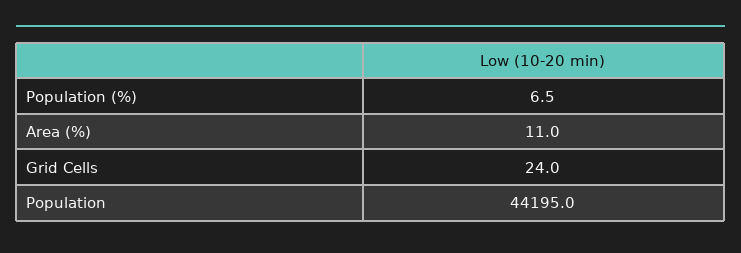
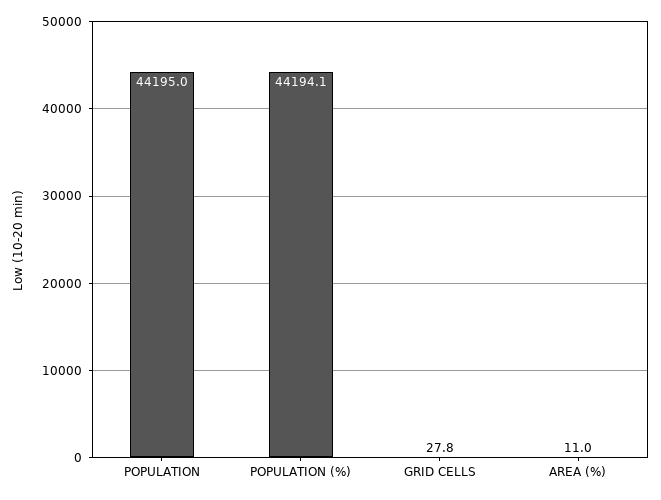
Population (%): 6.5 -> 44194.1
Grid Cells: 24 -> 27.8

